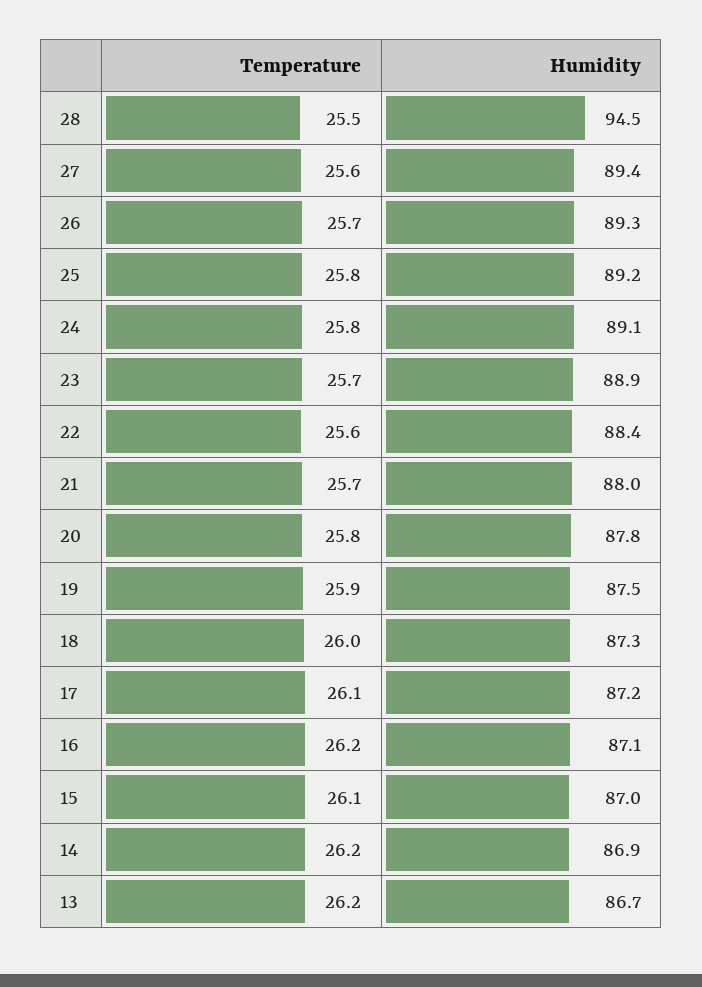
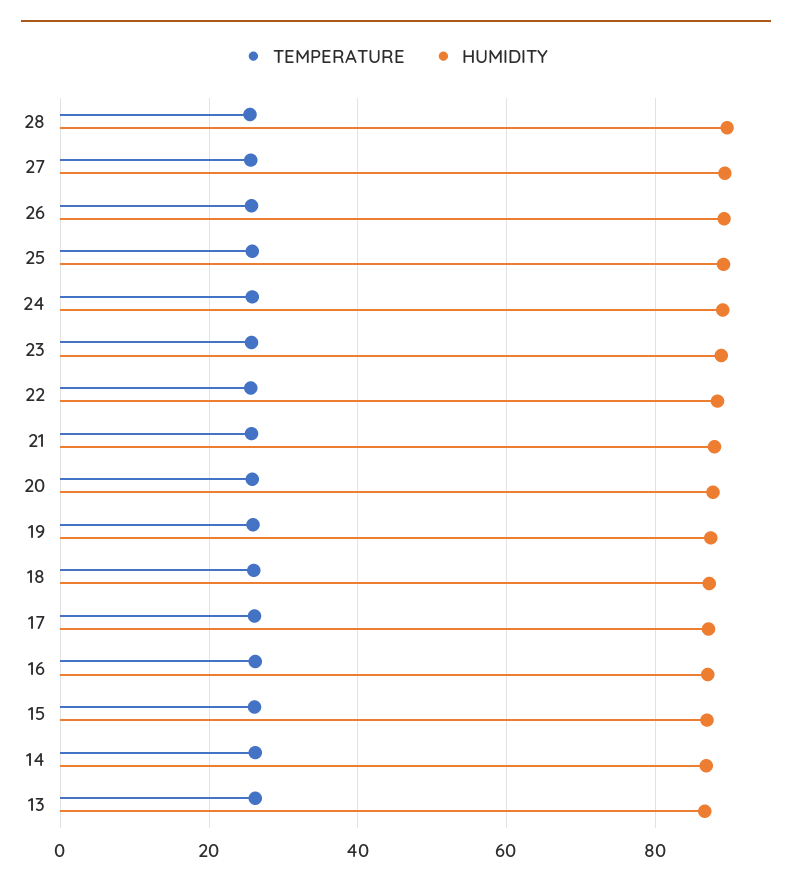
Humidity, 28: 94.5 -> 90

